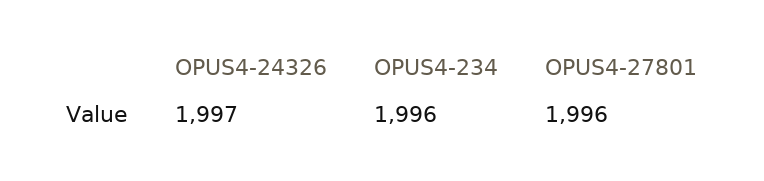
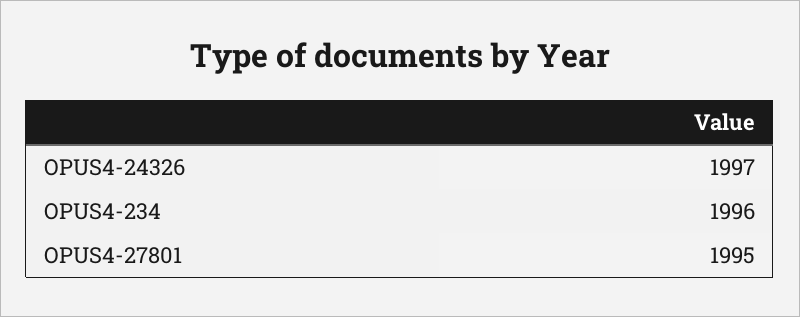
OPUS4-27801: 1996 -> 1995

